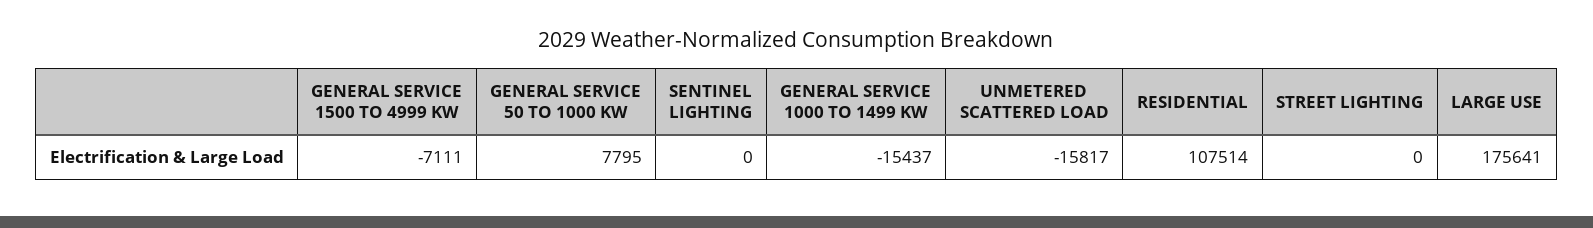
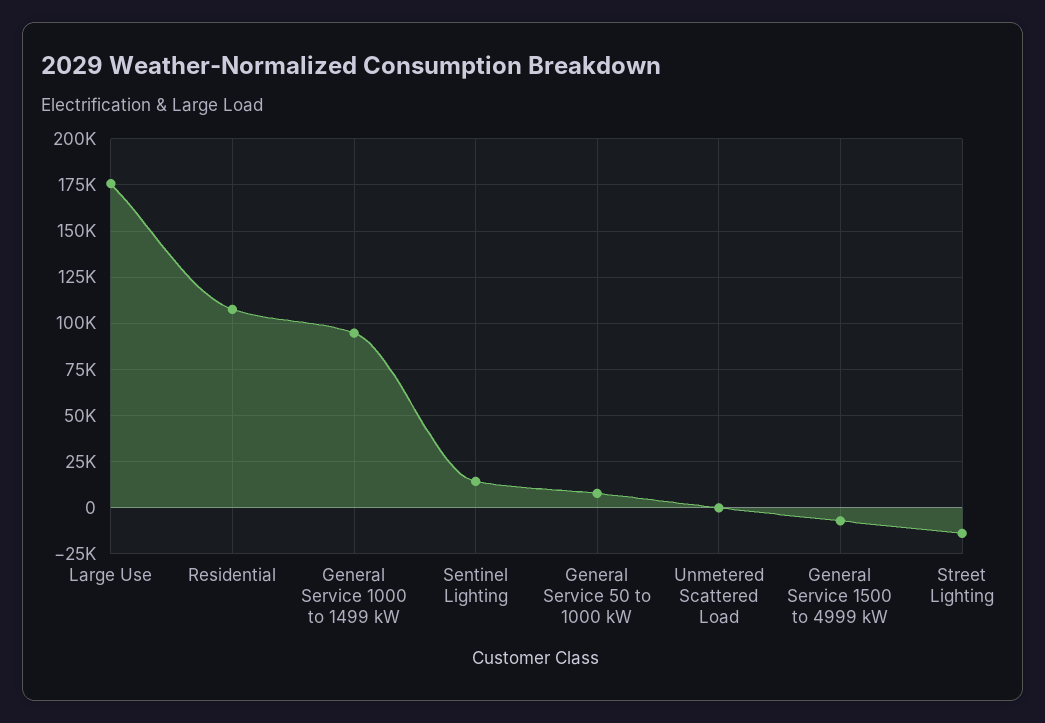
SENTINEL LIGHTING: 0 -> 15000
GENERAL SERVICE 1000 TO 1499 KW: -15437 -> 95000
UNMETERED SCATTERED LOAD: -15817 -> 0
STREET LIGHTING: 0 -> -15000

